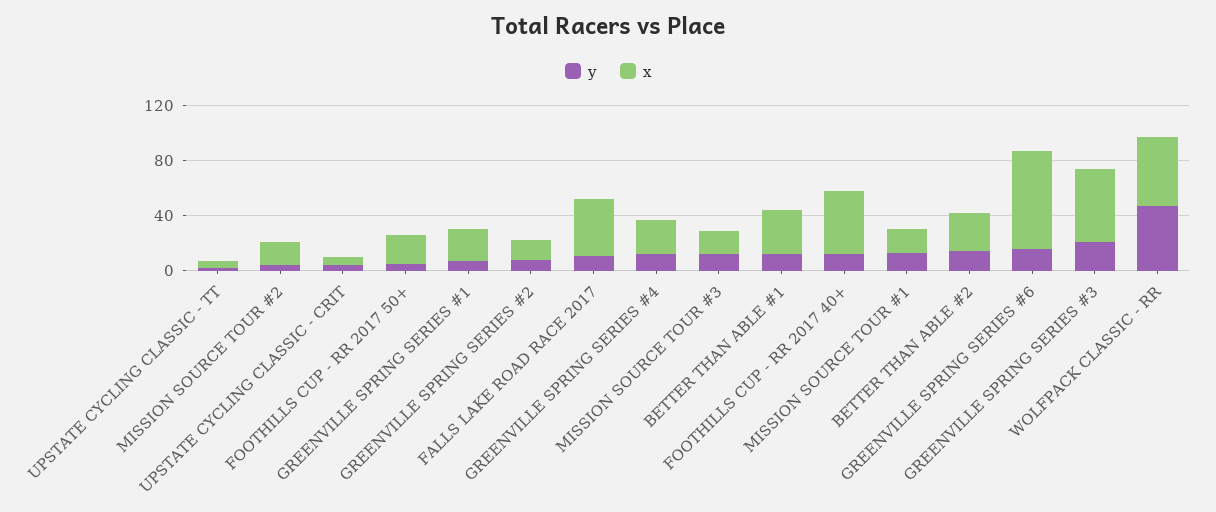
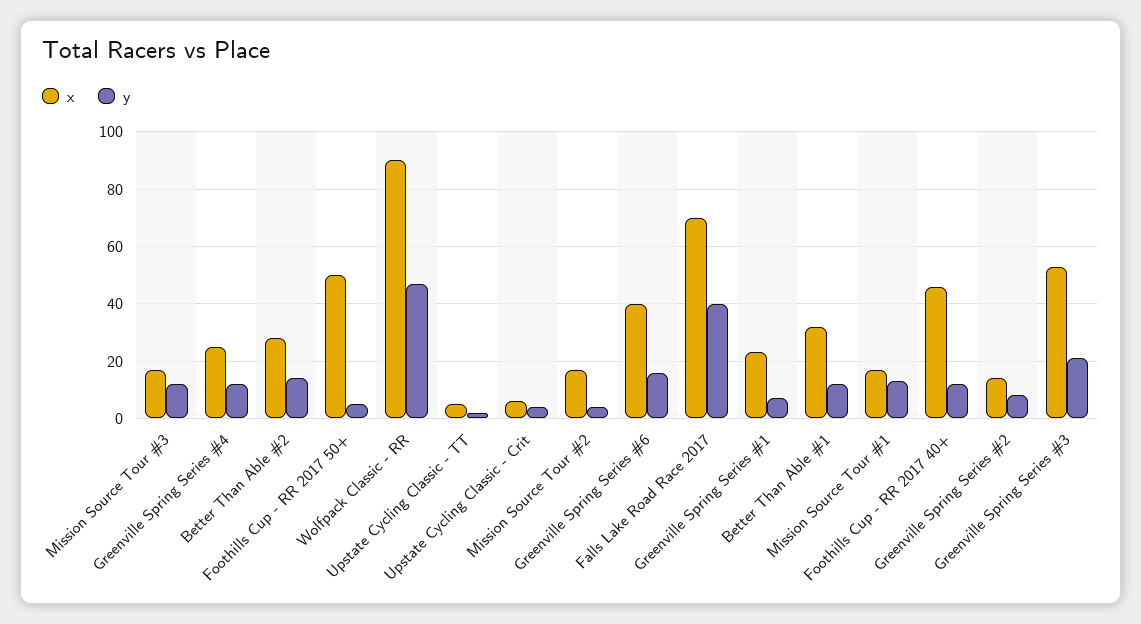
x, FOOTHILLS CUP - RR 2017 50+: 20 -> 50
y, FALLS LAKE ROAD RACE 2017: 10 -> 40
x, FALLS LAKE ROAD RACE 2017: 40 -> 70
x, GREENVILLE SPRING SERIES #6: 70 -> 40
x, WOLFPACK CLASSIC - RR: 50 -> 90

